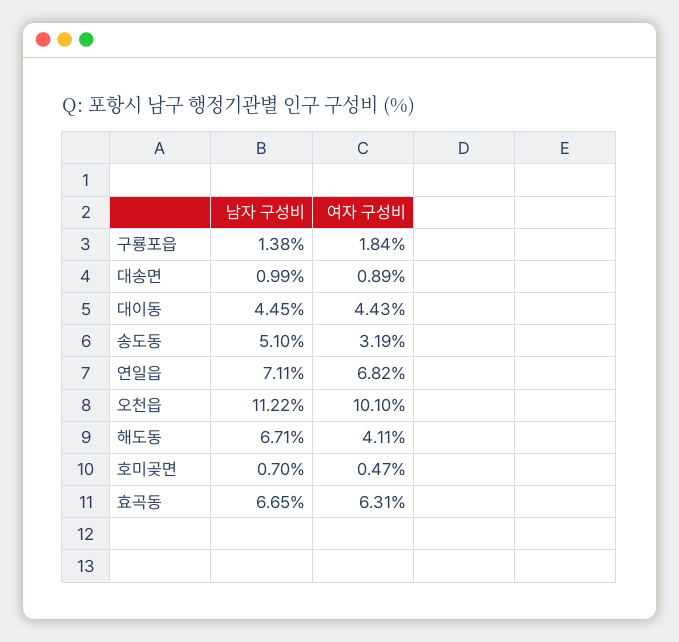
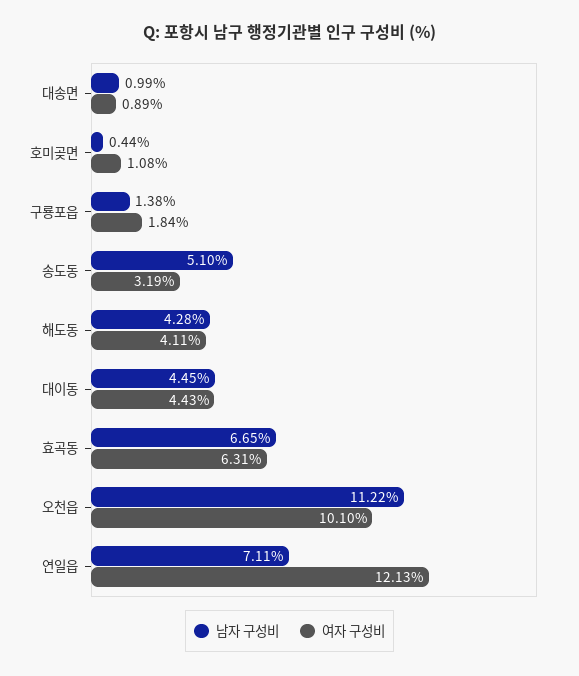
여자 구성비, 연일읍: 6.82 -> 12.13
남자 구성비, 해도동: 6.71 -> 4.28
남자 구성비, 호미곶면: 0.7 -> 0.44
여자 구성비, 호미곶면: 0.47 -> 1.08

